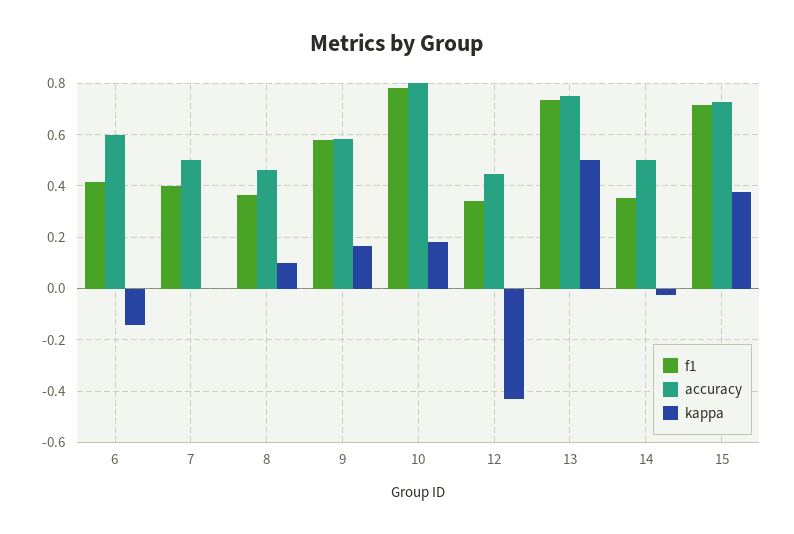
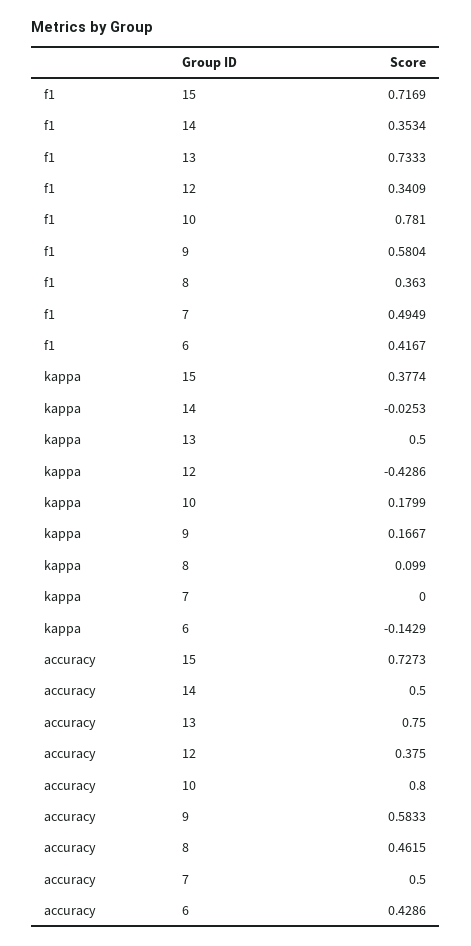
accuracy, 6: 0.6 -> 0.4286
f1, 7: 0.4 -> 0.4949
accuracy, 12: 0.45 -> 0.375

